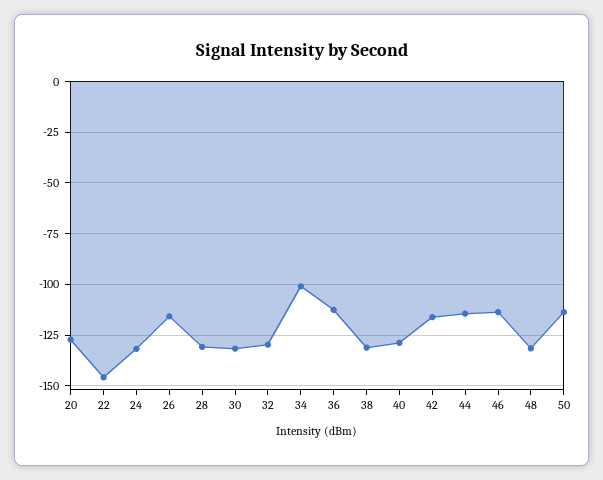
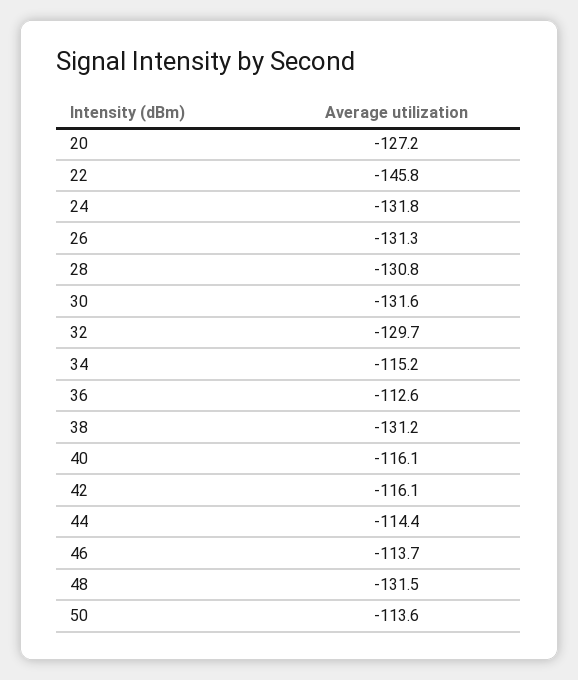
26: -115 -> -131.3
34: -100 -> -115.2
40: -130 -> -116.1

